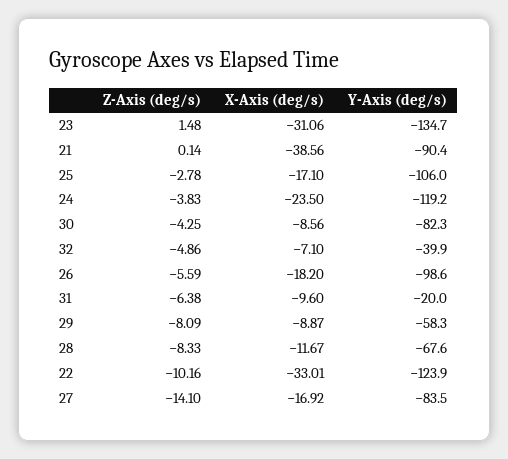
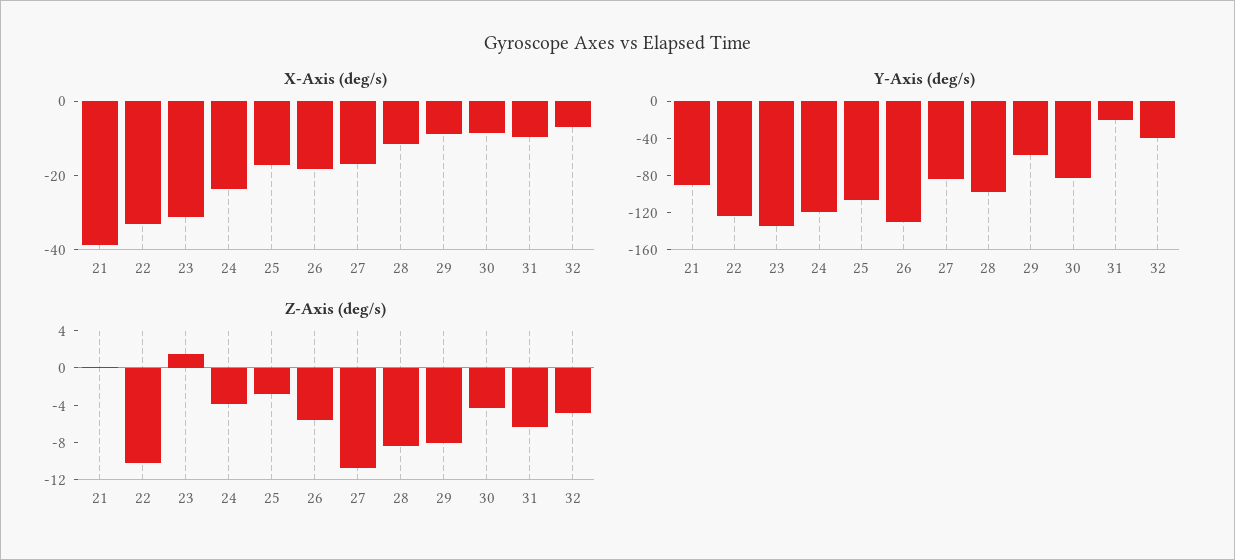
Y-Axis (deg/s), 26: -98.6 -> -130
Y-Axis (deg/s), 28: -67.6 -> -100
Z-Axis (deg/s), 27: -14.1 -> -11

